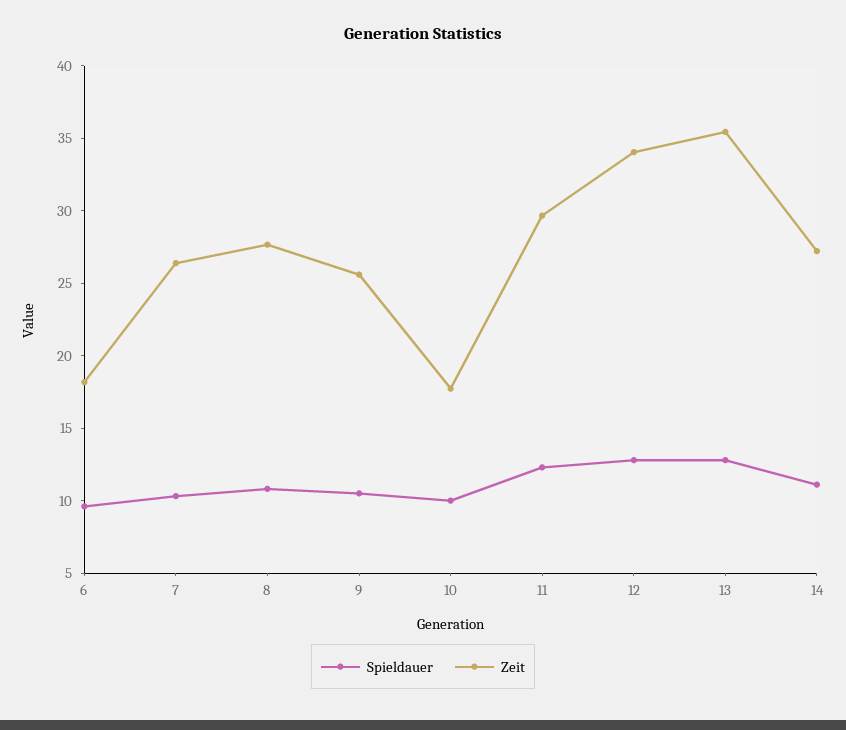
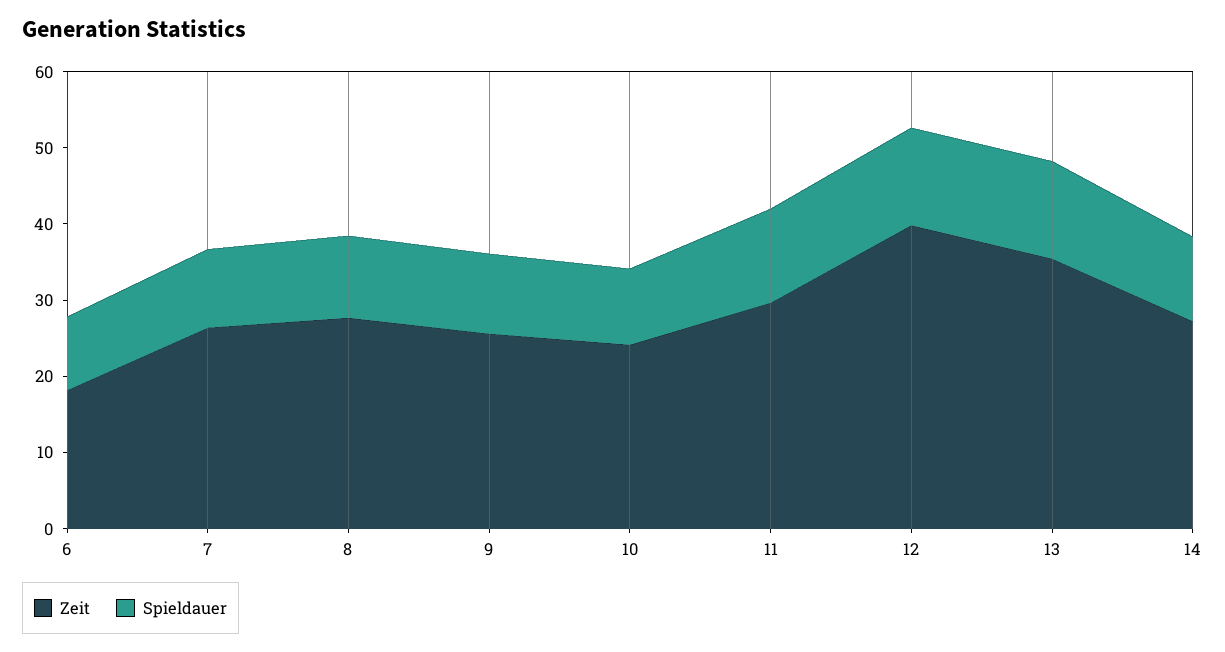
Zeit, 10: 18 -> 24
Zeit, 12: 34 -> 40

